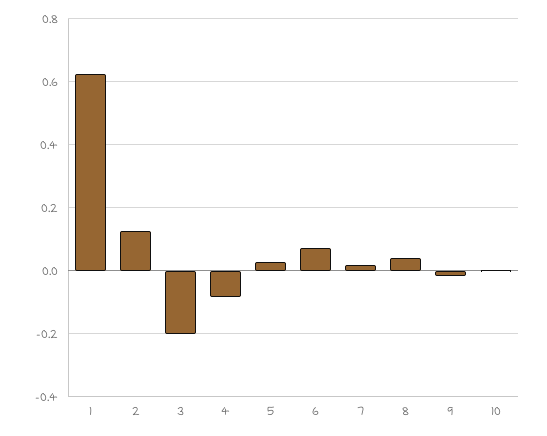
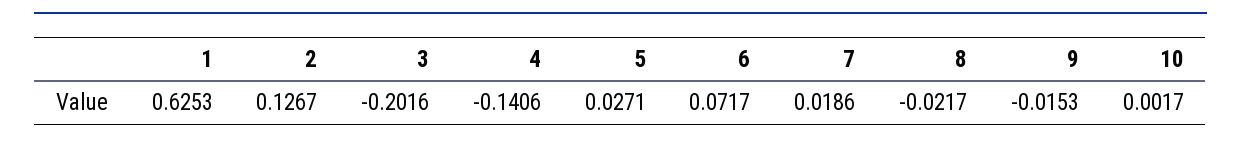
4: -0.08 -> -0.1406
8: 0.04 -> -0.0217

